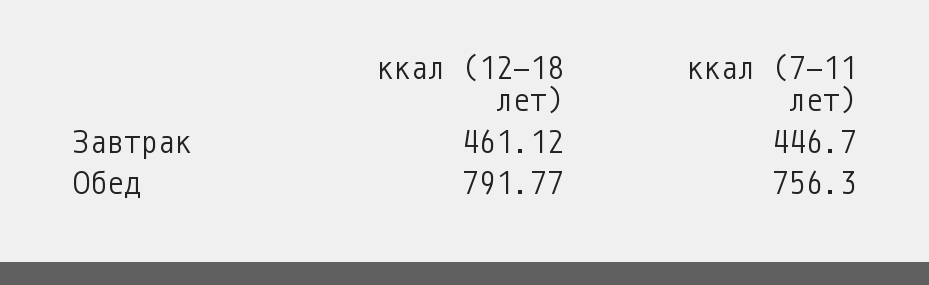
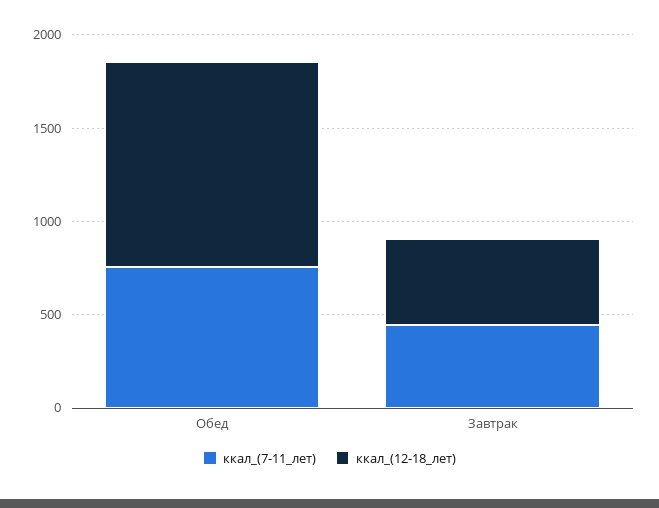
ккал (12-18 лет), Обед: 791.77 -> 1100

